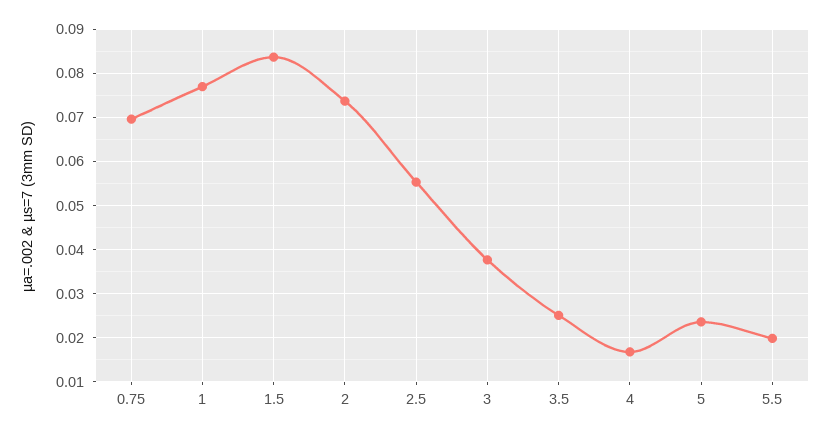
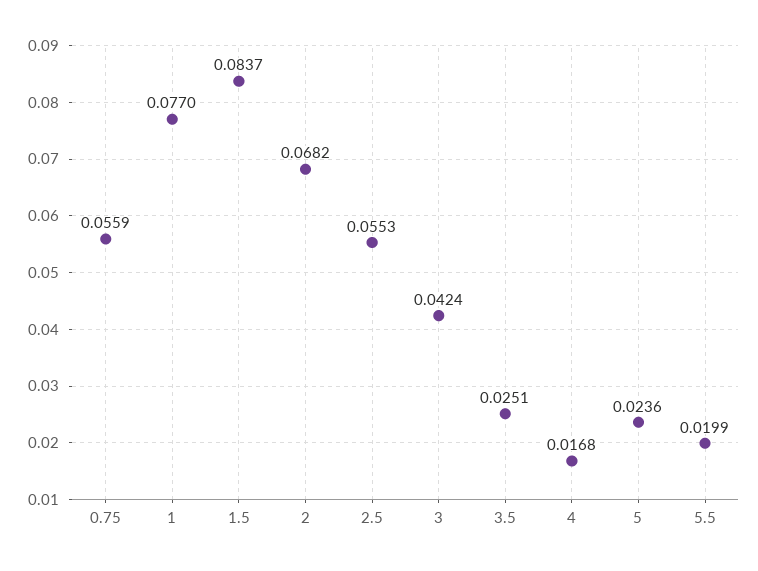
0.75: 0.07 -> 0.0559
2: 0.074 -> 0.0682
3: 0.038 -> 0.0424

